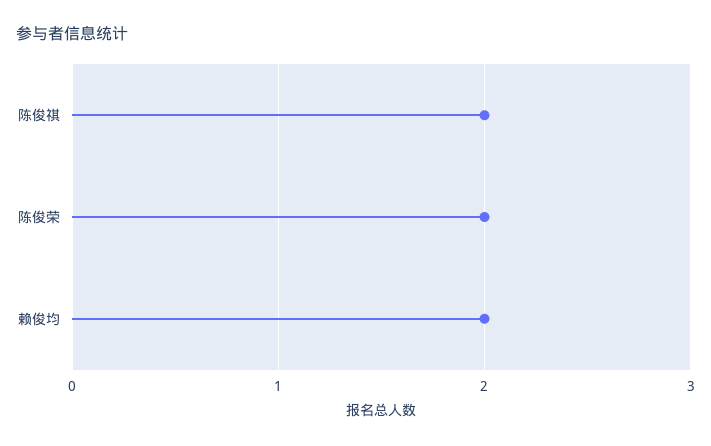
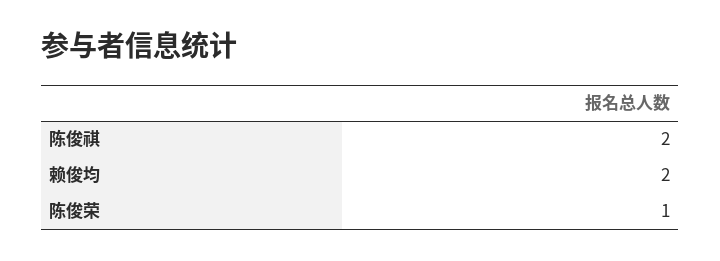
陈俊荣: 2 -> 1

